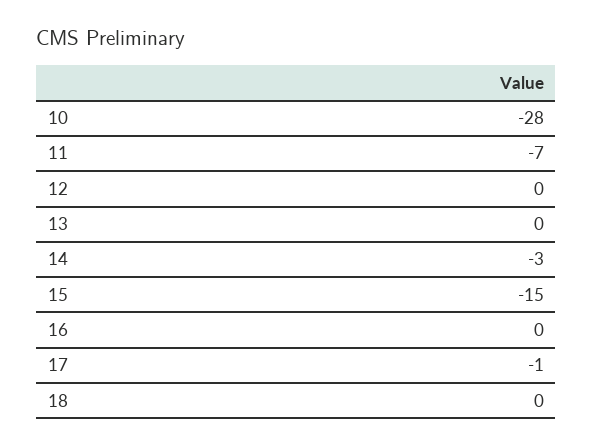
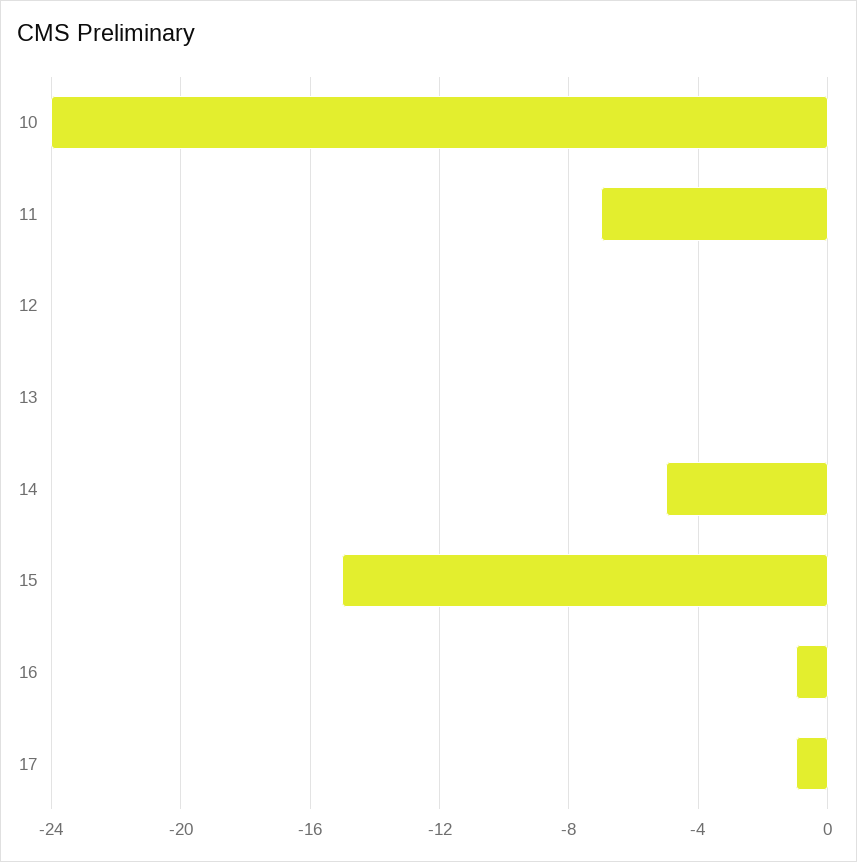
10: -28 -> -24
14: -3 -> -5
16: 0 -> -1
18: 0 -> none

